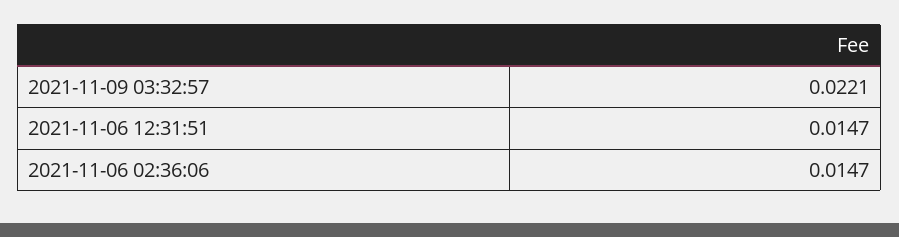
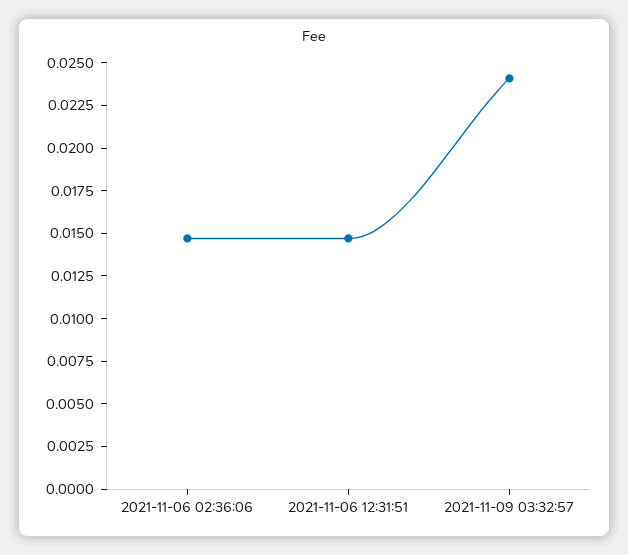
2021-11-09 03:32:57: 0.0221 -> 0.024

